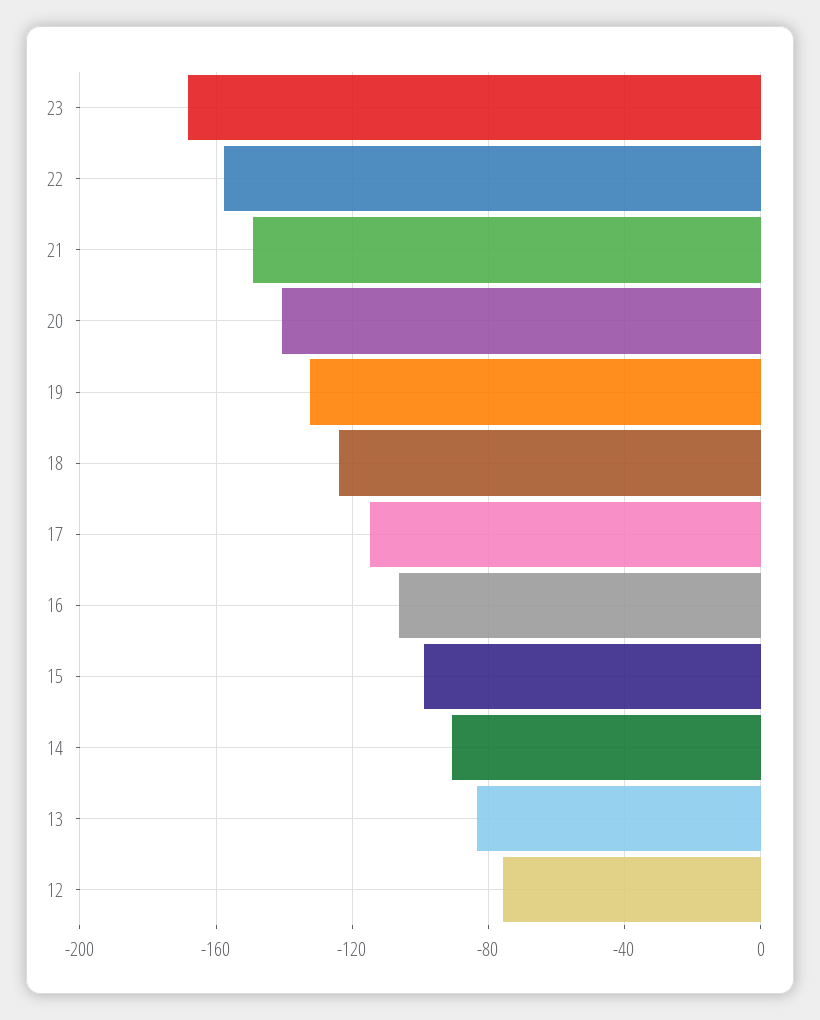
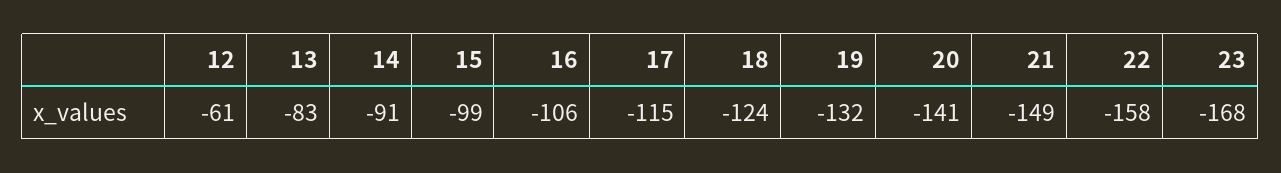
12: -75 -> -61

